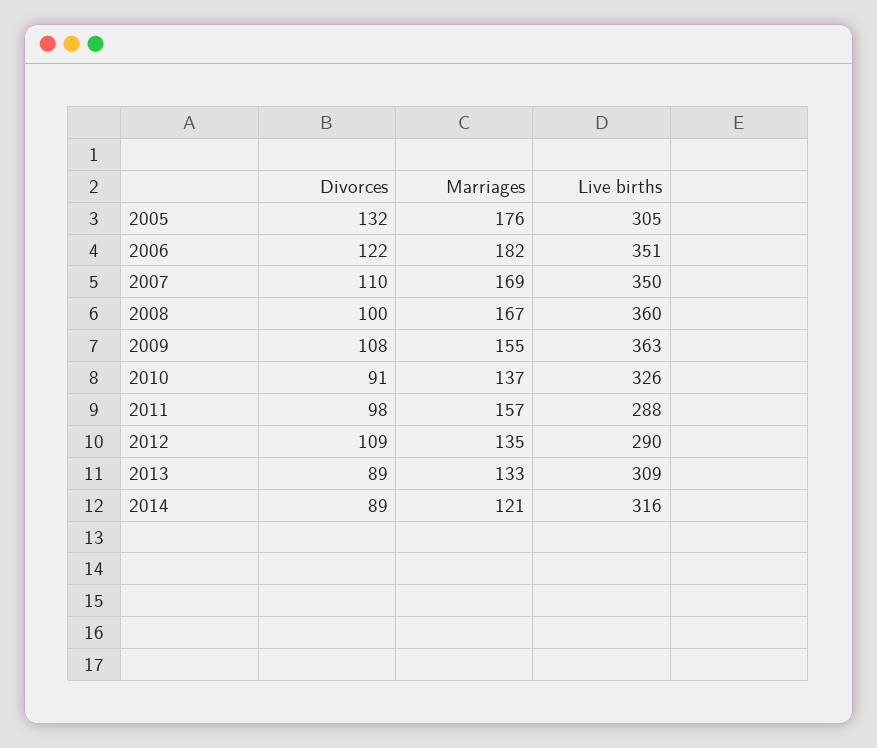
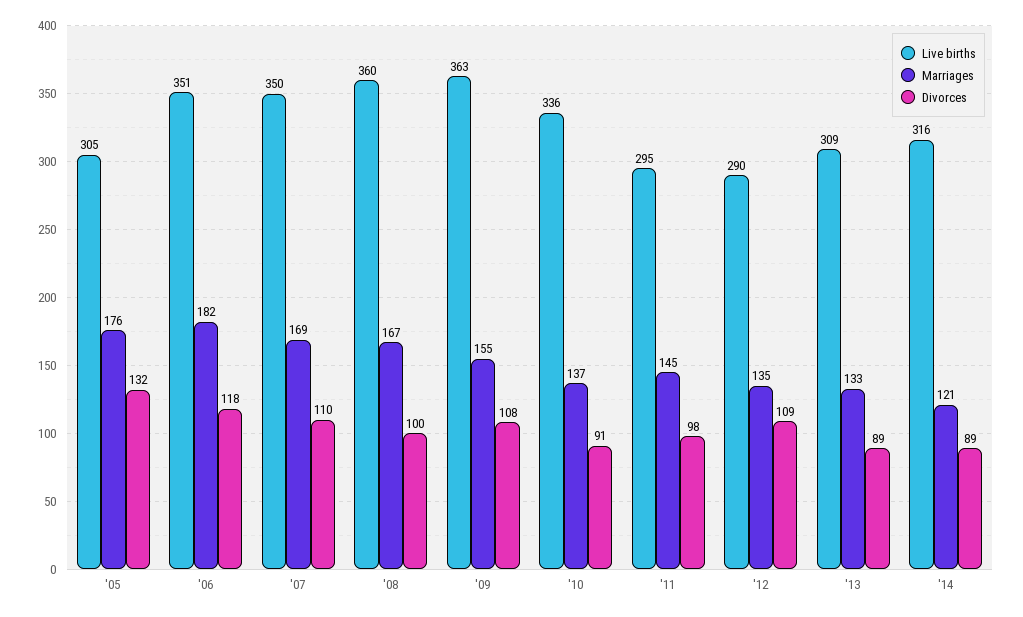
Divorces, 2006: 122 -> 118
Live births, 2010: 326 -> 336
Marriages, 2011: 157 -> 145
Live births, 2011: 288 -> 295

